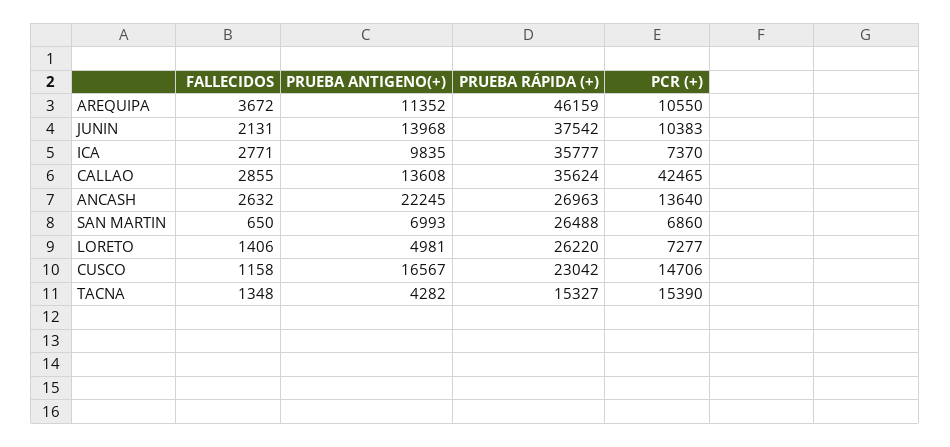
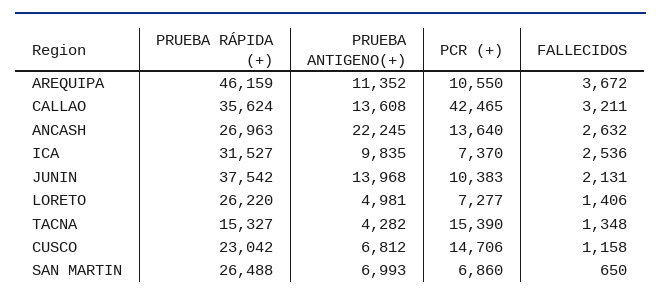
FALLECIDOS, ICA: 2771 -> 2536
PRUEBA RÁPIDA (+), ICA: 35777 -> 31527
FALLECIDOS, CALLAO: 2855 -> 3211
PRUEBA ANTIGENO(+), CUSCO: 16567 -> 6812

